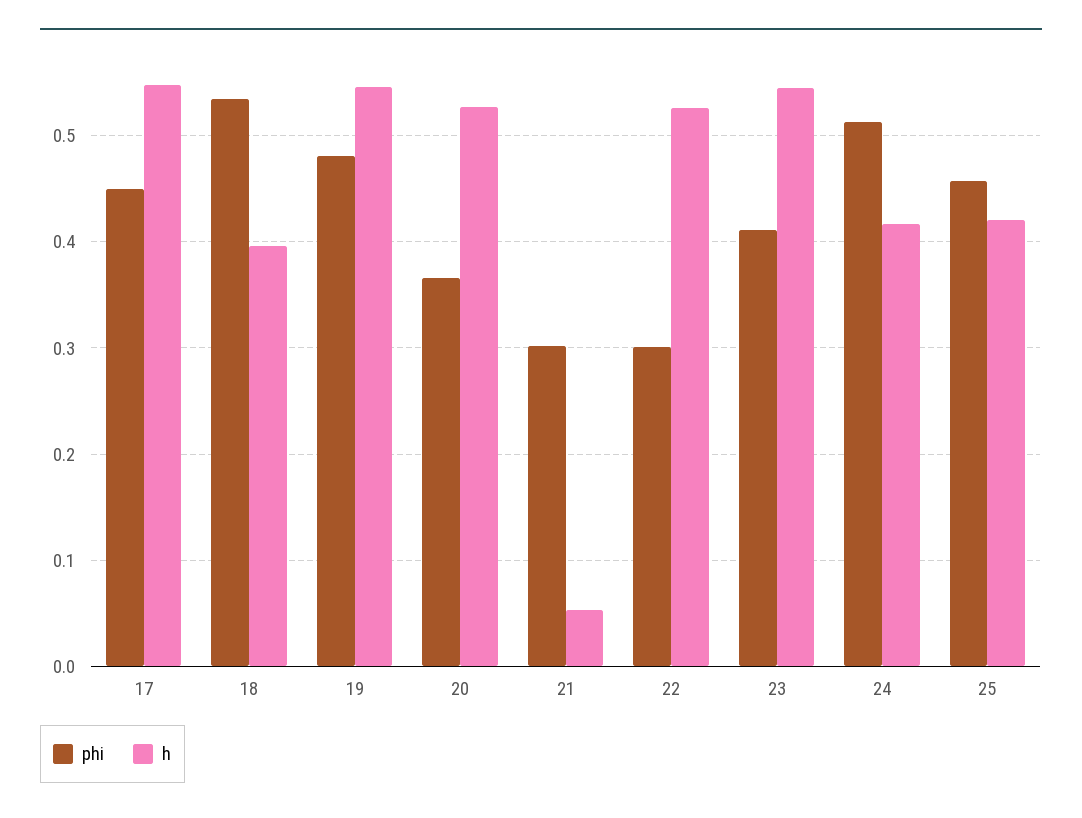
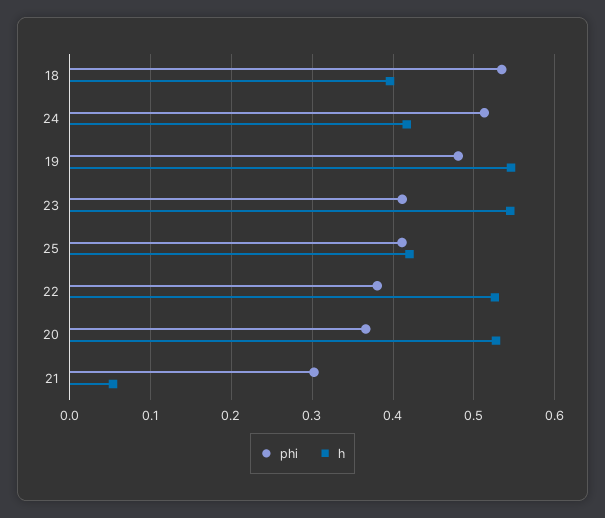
phi, 17: 0.45 -> none
h, 17: 0.55 -> none
phi, 22: 0.3 -> 0.38
phi, 25: 0.46 -> 0.41

